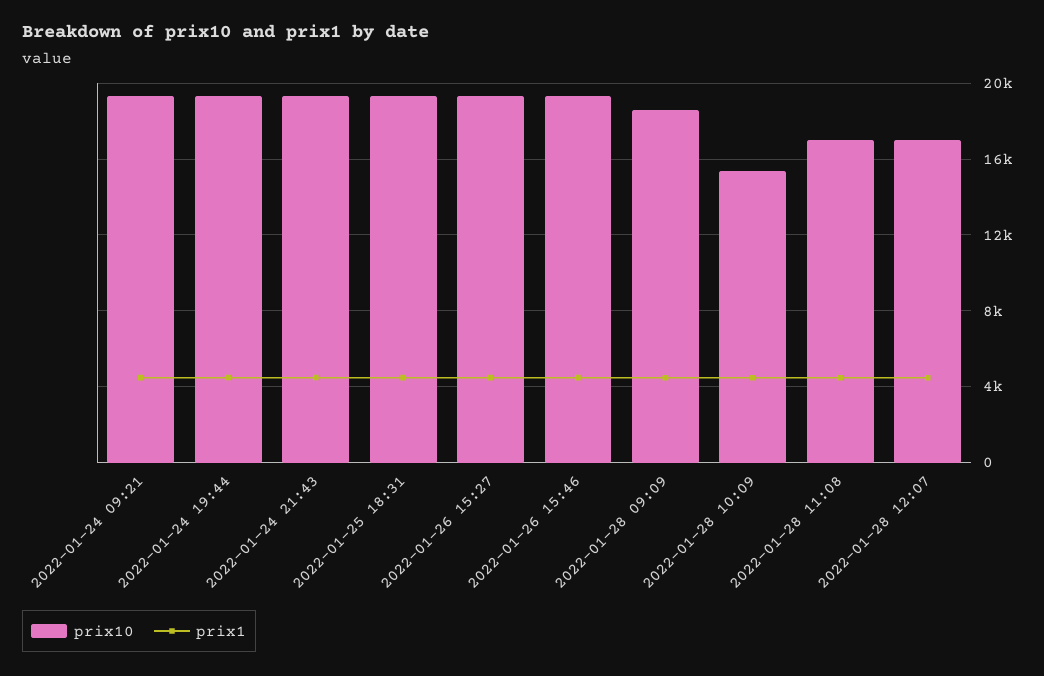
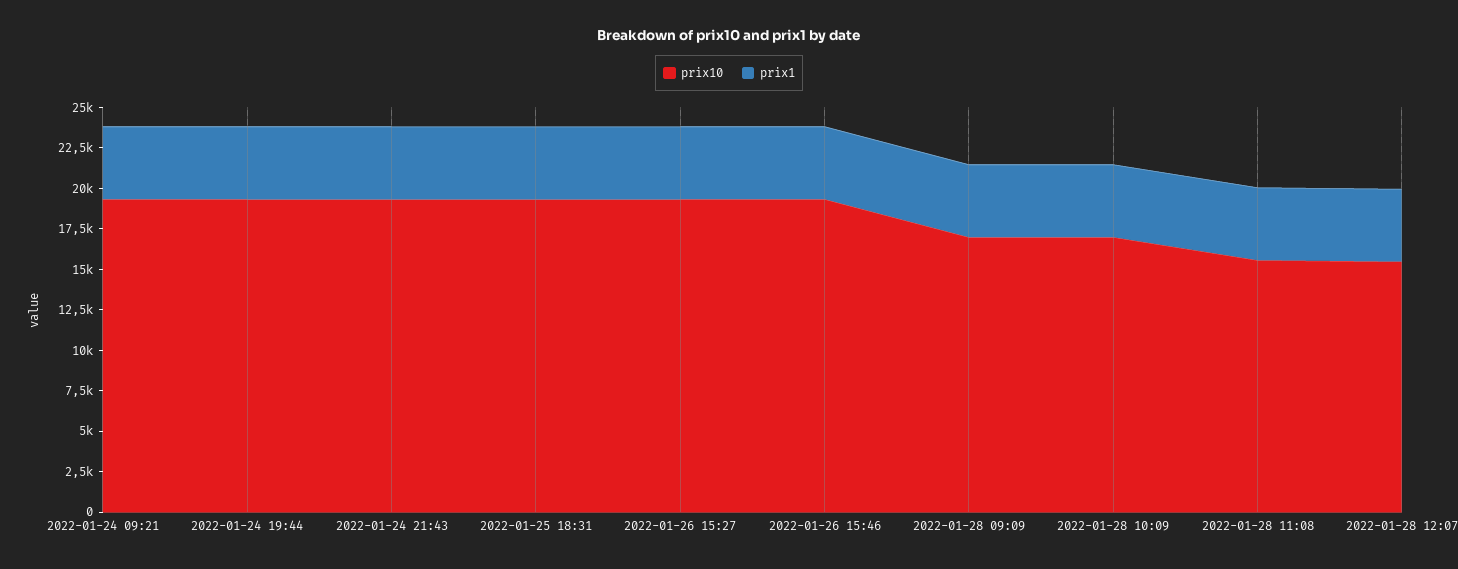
prix10, 2022-01-28 09:09: 18500 -> 17000
prix10, 2022-01-28 10:09: 15500 -> 17000
prix10, 2022-01-28 11:08: 17000 -> 15500
prix10, 2022-01-28 12:07: 17000 -> 15500

